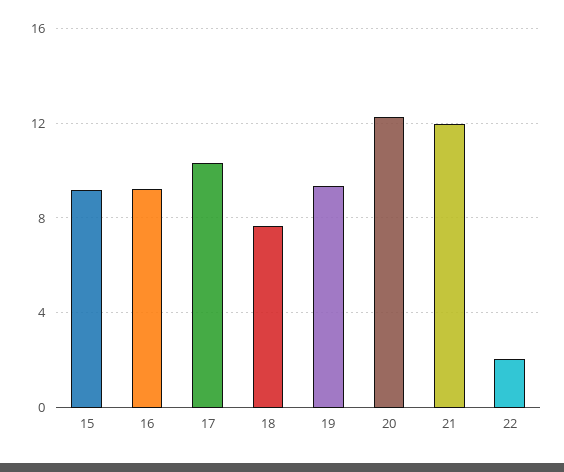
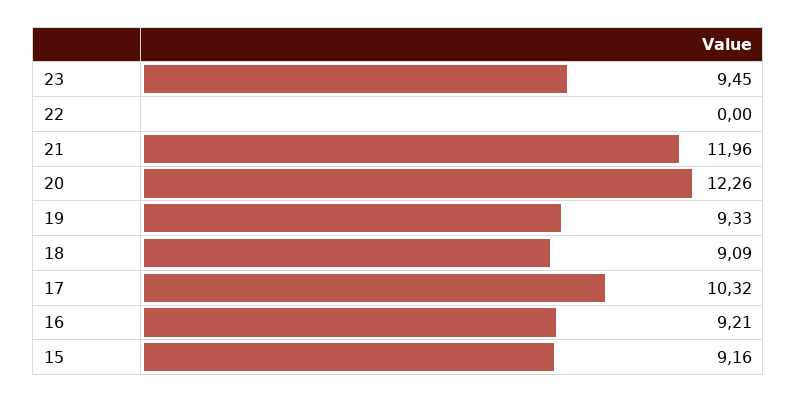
18: 7.5 -> 9.09
22: 2 -> 0
23: none -> 9.45

